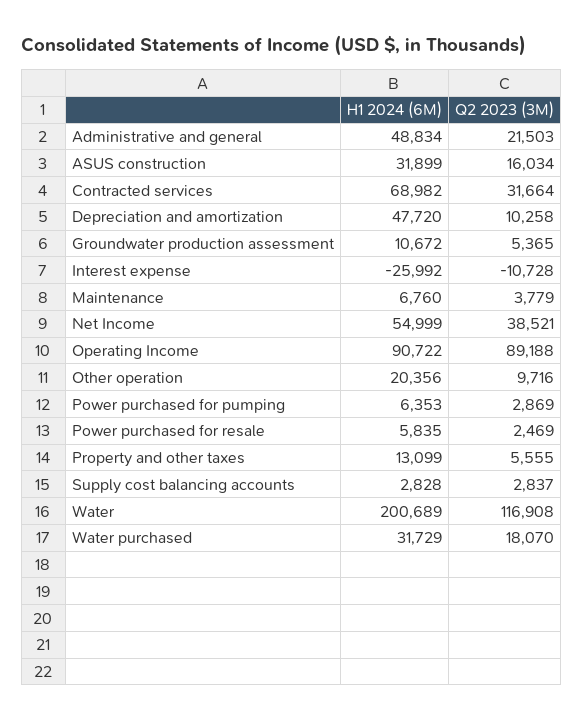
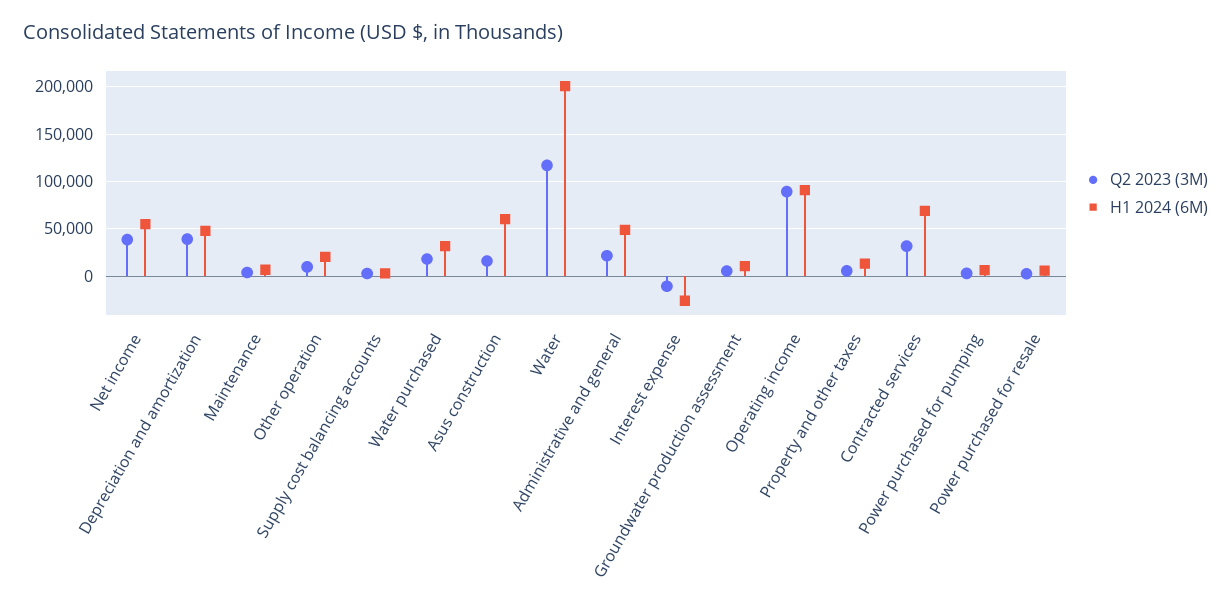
H1 2024 (6M), ASUS construction: 31899 -> 60000
Q2 2023 (3M), Depreciation and amortization: 10258 -> 40000

